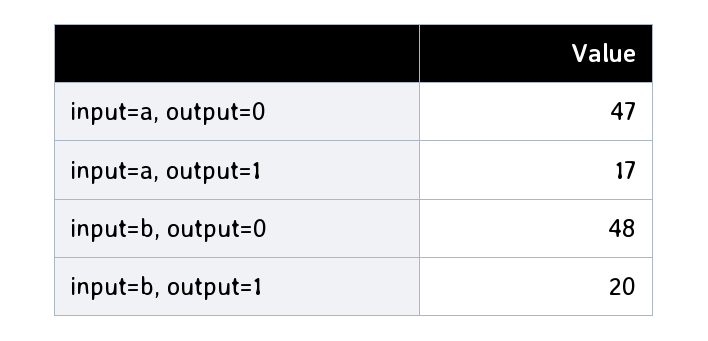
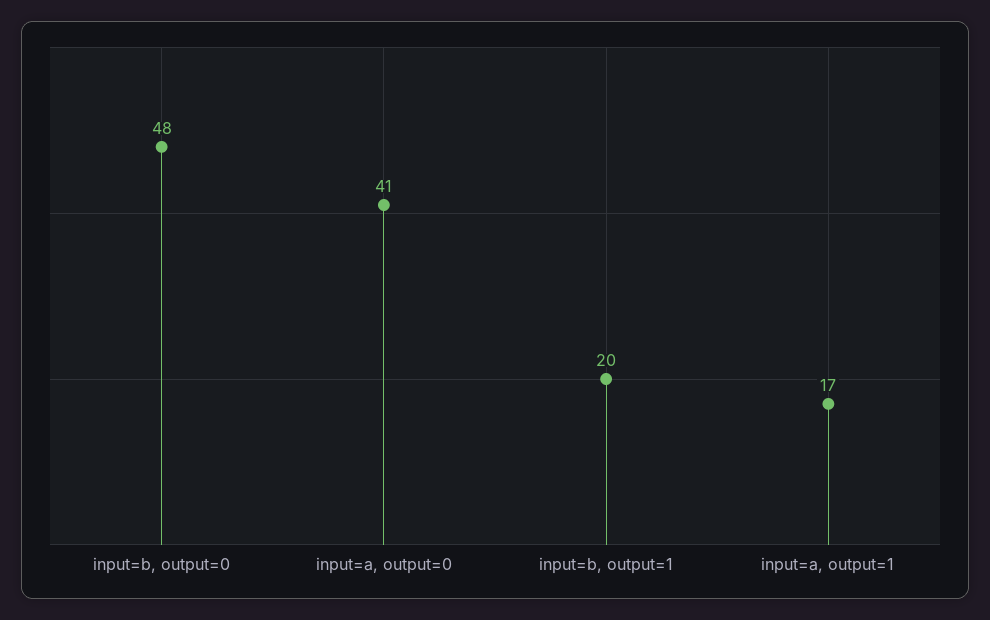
input=a, output=0: 47 -> 41

